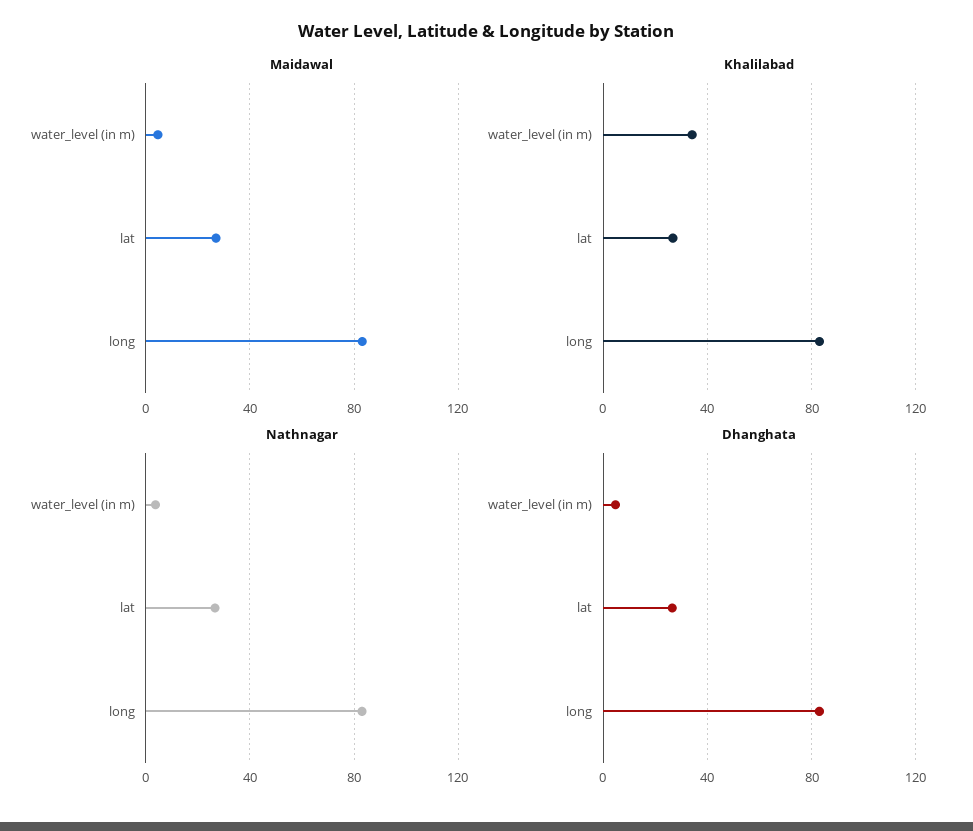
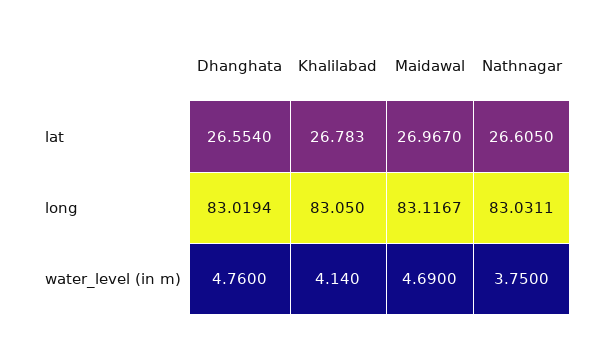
Khalilabad, water_level (in m): 35 -> 4.14

